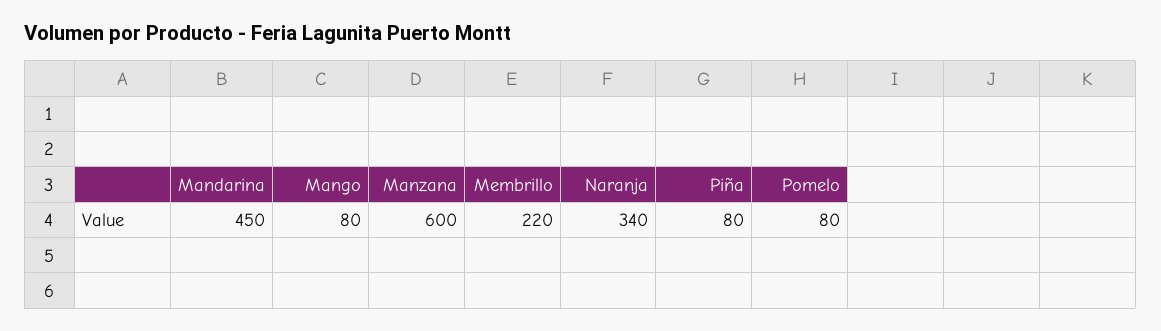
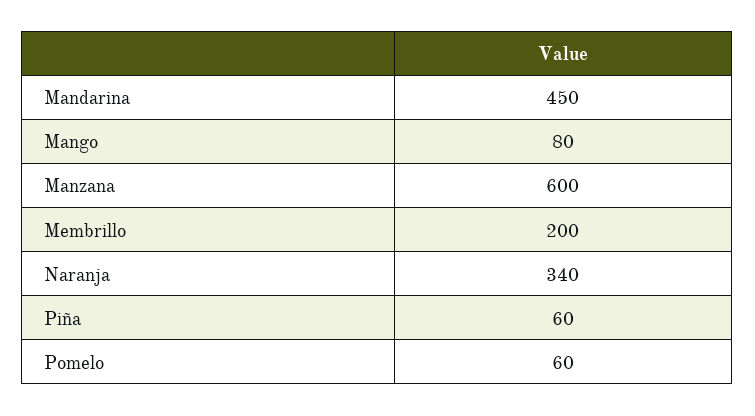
Membrillo: 220 -> 200
Piña: 80 -> 60
Pomelo: 80 -> 60

